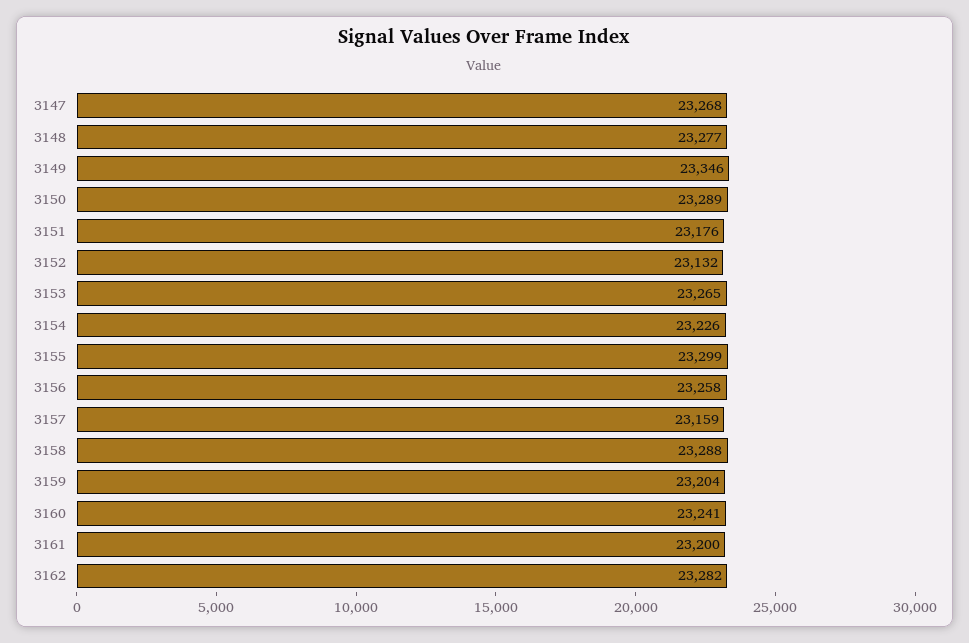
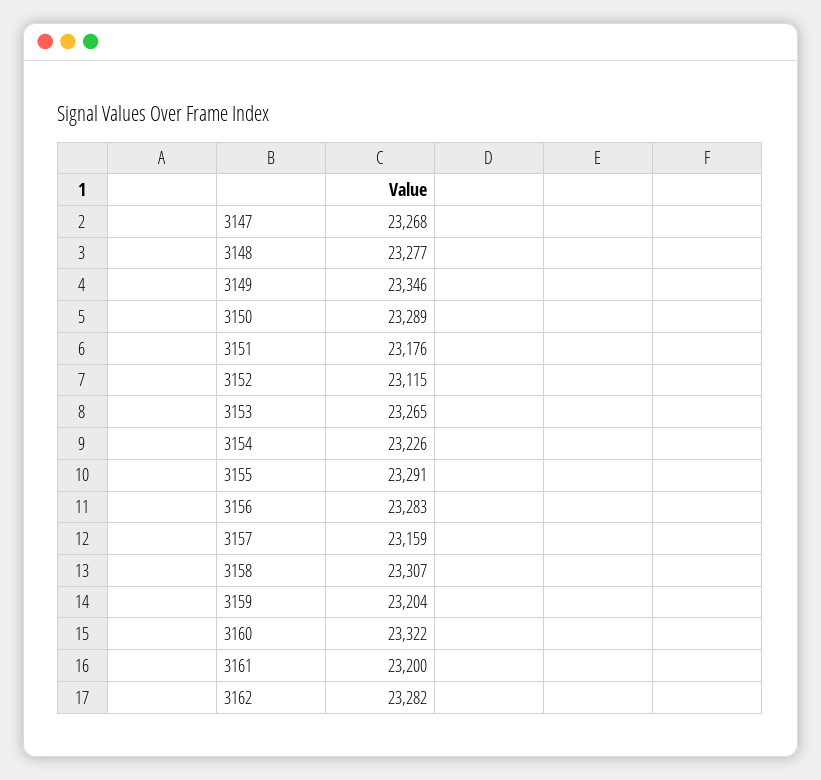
3152: 23132 -> 23115
3155: 23299 -> 23291
3156: 23258 -> 23283
3158: 23288 -> 23307
3160: 23241 -> 23322

